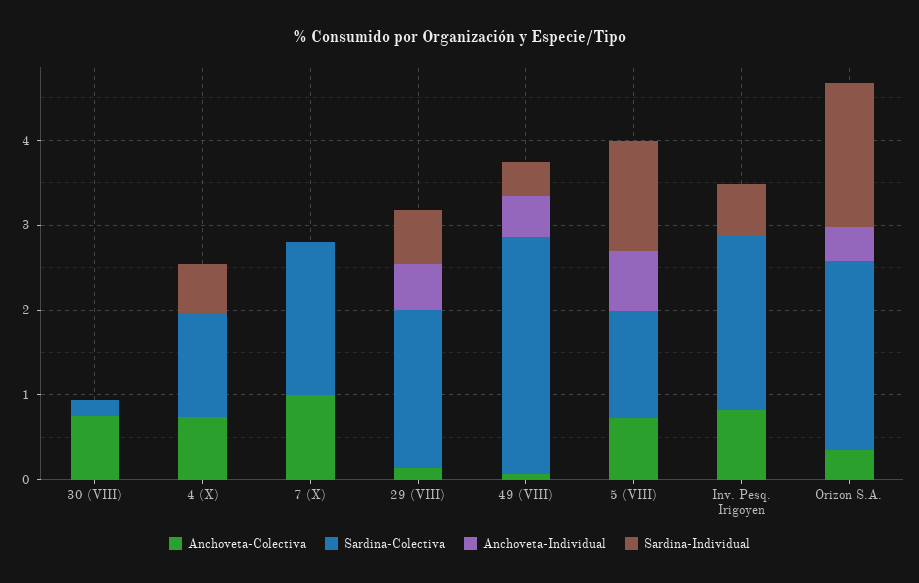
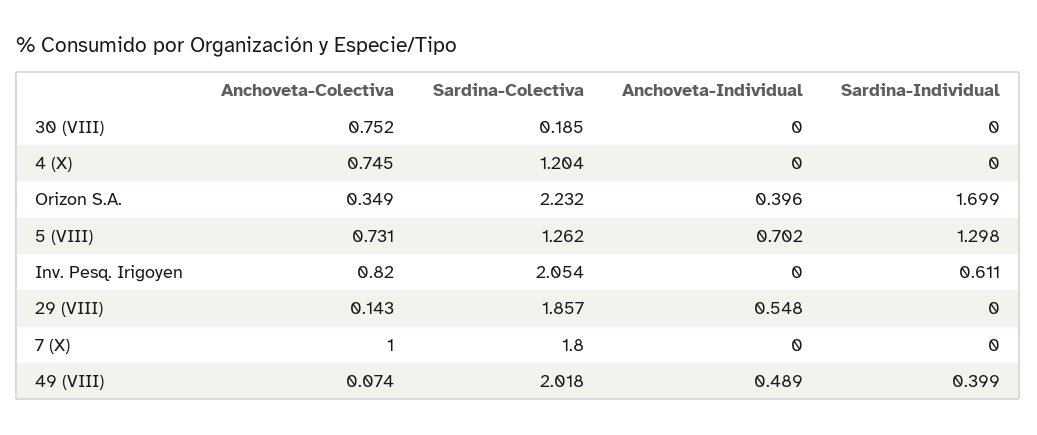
Sardina-Individual, 4 (X): 0.6 -> 0
Sardina-Individual, 29 (VIII): 0.6 -> 0
Sardina-Colectiva, 49 (VIII): 2.8 -> 2.018

